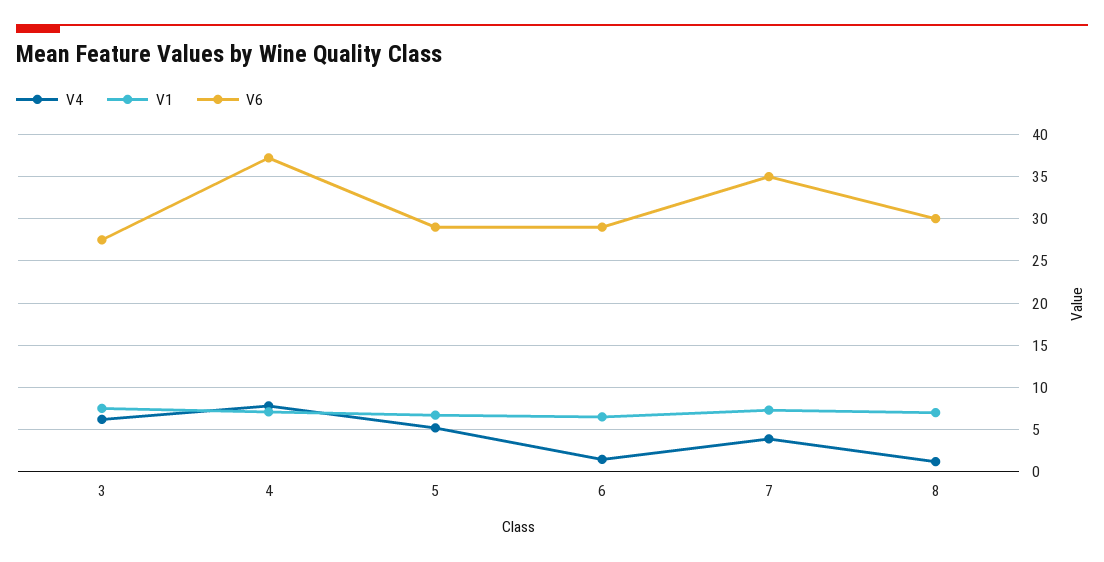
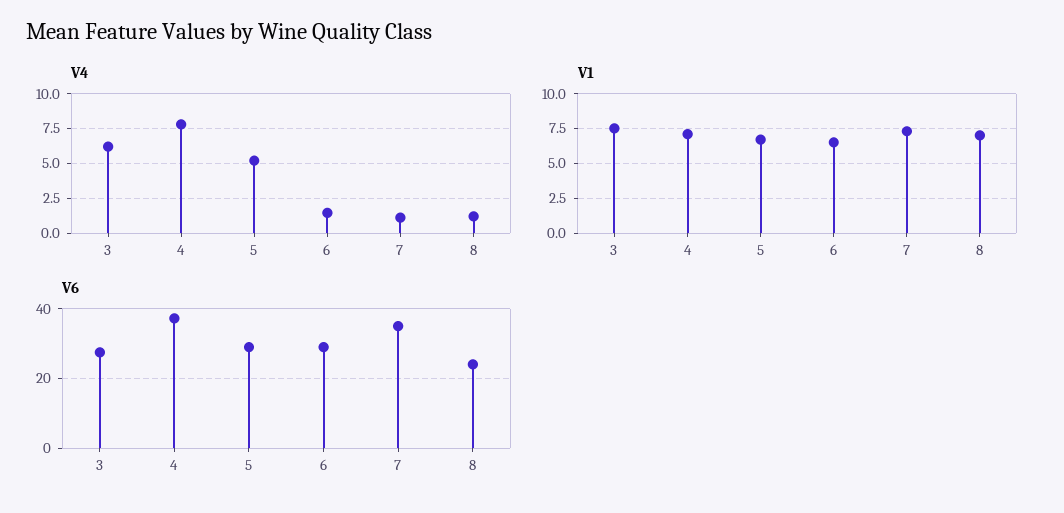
V4, 7: 4 -> 1
V6, 8: 30 -> 24

